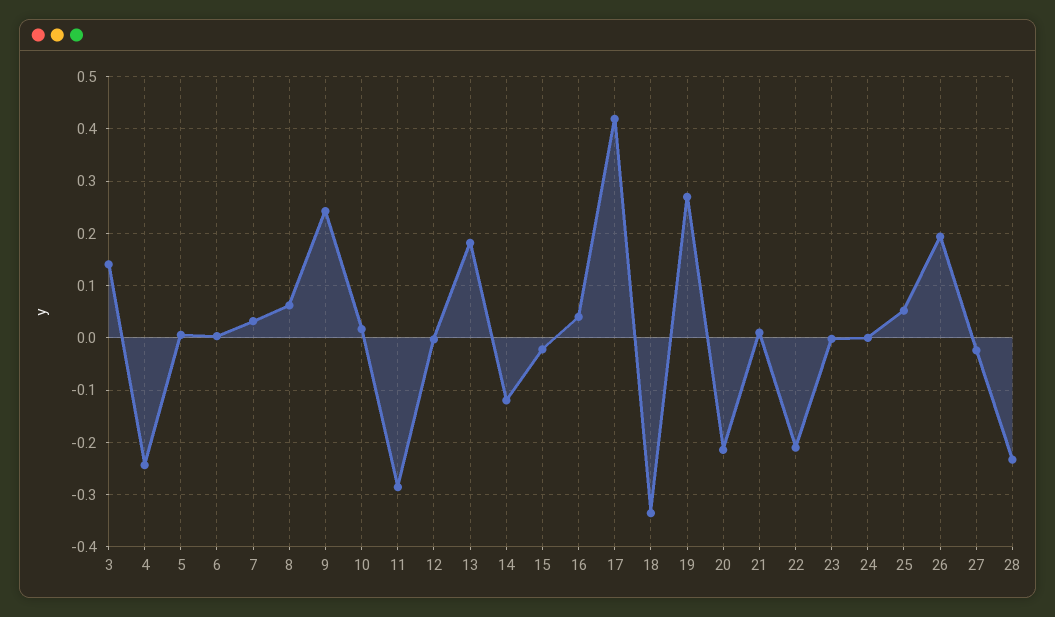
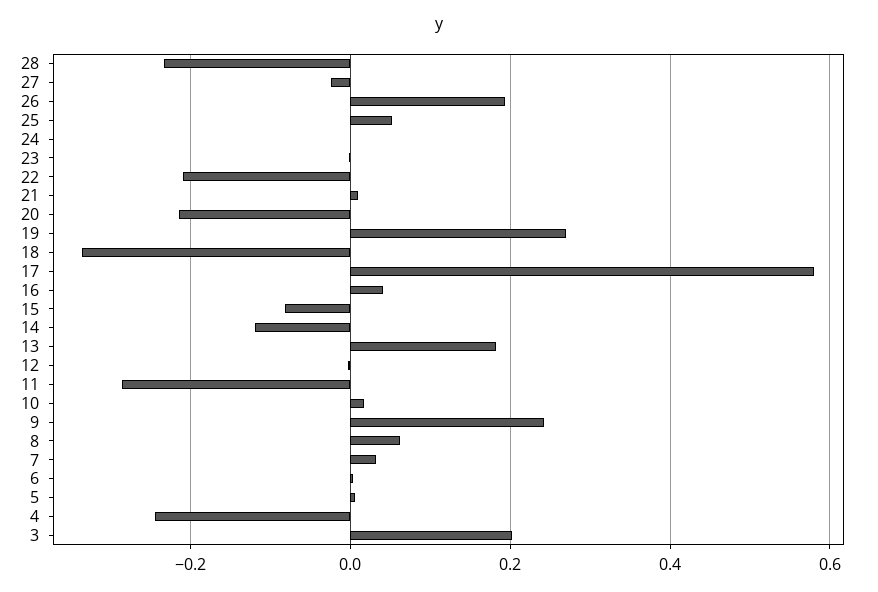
3: 0.14 -> 0.2
15: -0.02 -> -0.08
17: 0.42 -> 0.58

